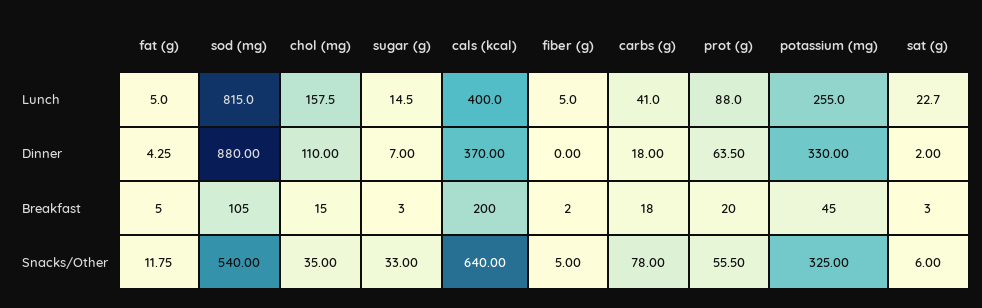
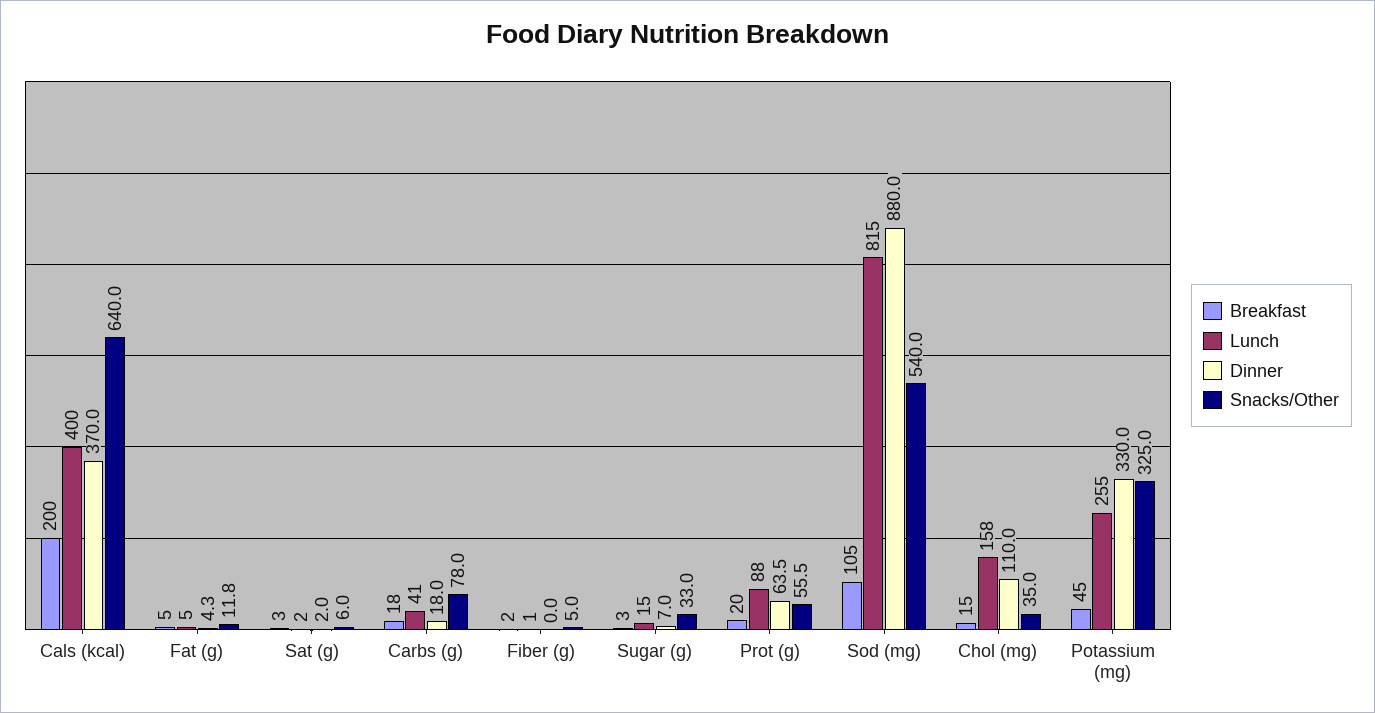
Lunch, fiber (g): 5 -> 1
Lunch, sat (g): 22.7 -> 2

